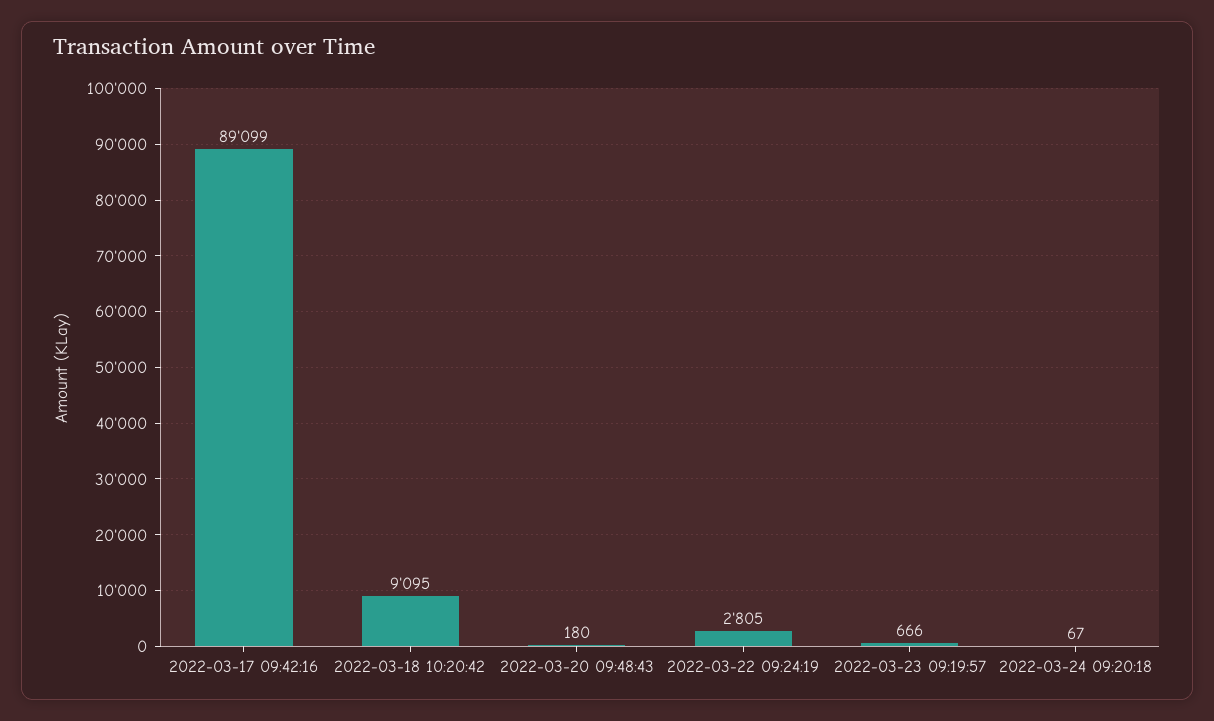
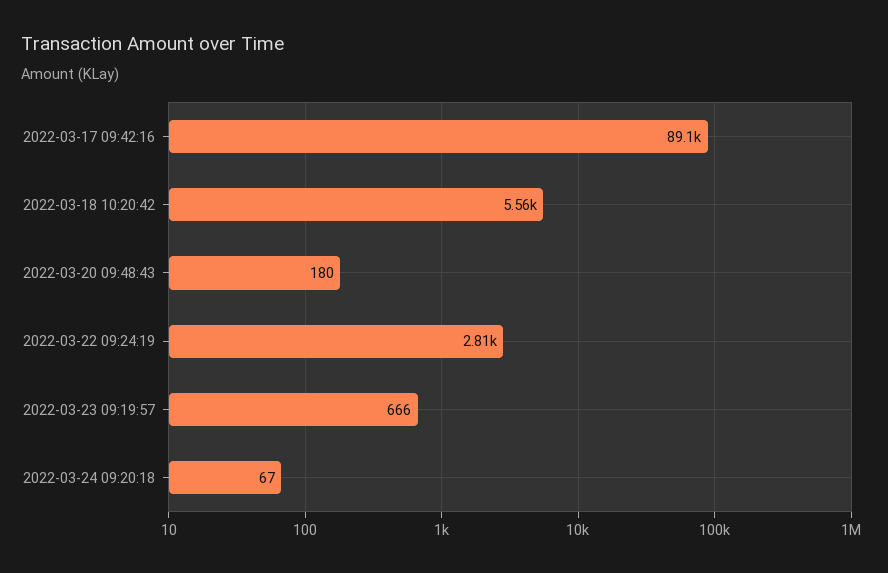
2022-03-18 10:20:42: 9095 -> 5560

